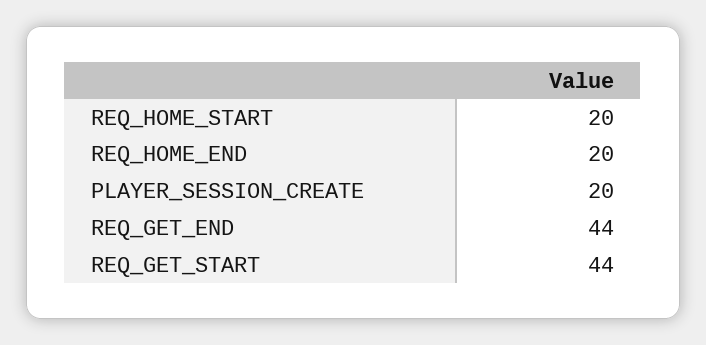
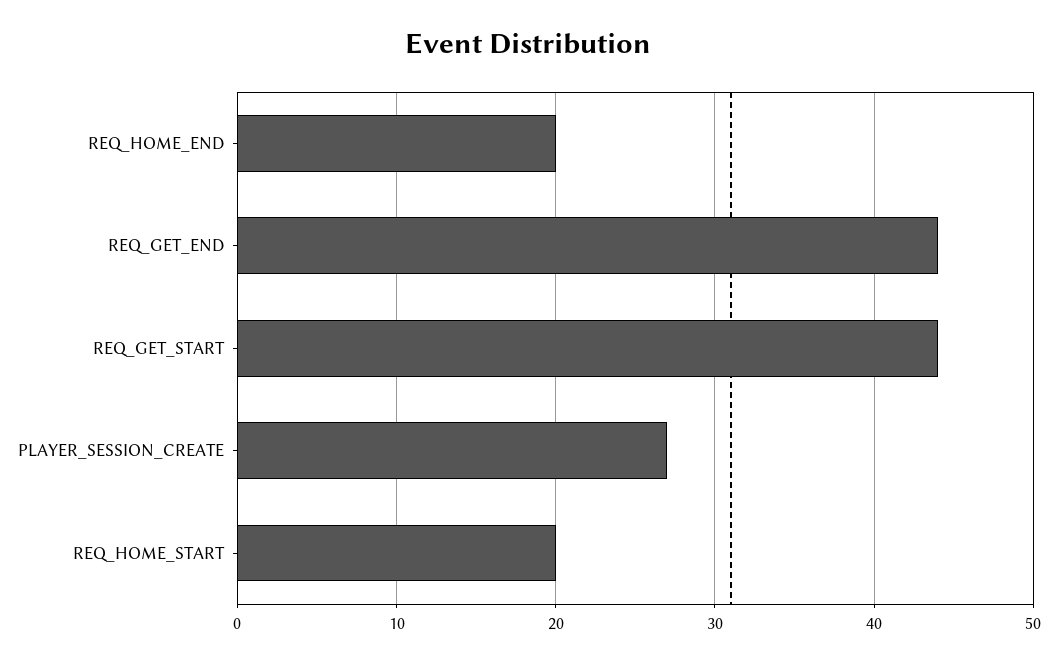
PLAYER_SESSION_CREATE: 20 -> 27

